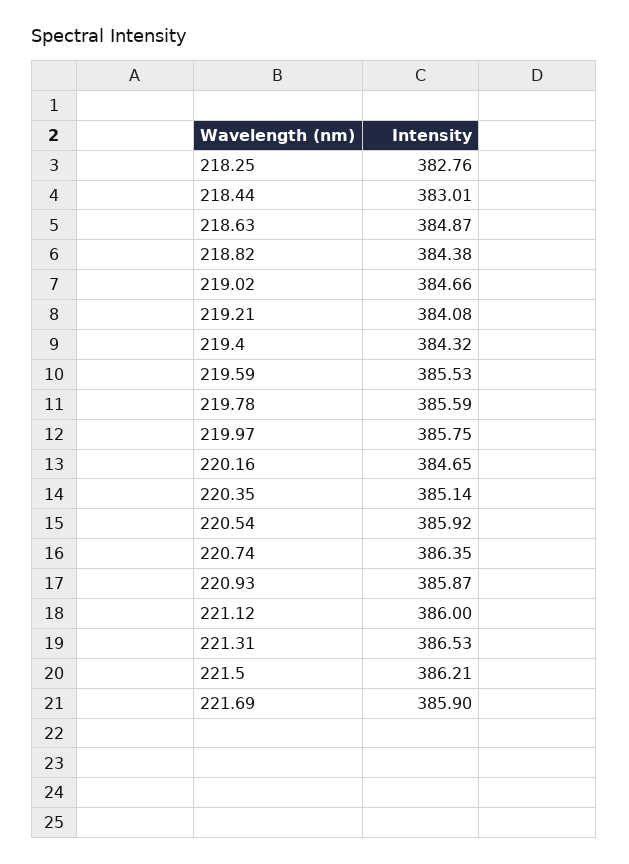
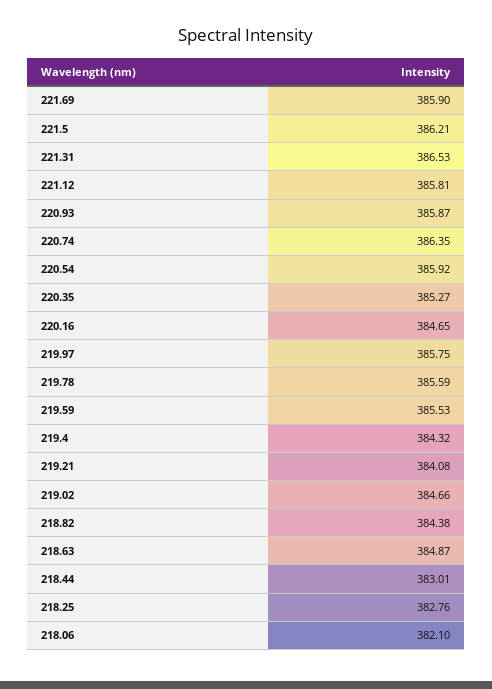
220.35: 385.14 -> 385.27
221.12: 386 -> 385.81
218.06: none -> 382.1

